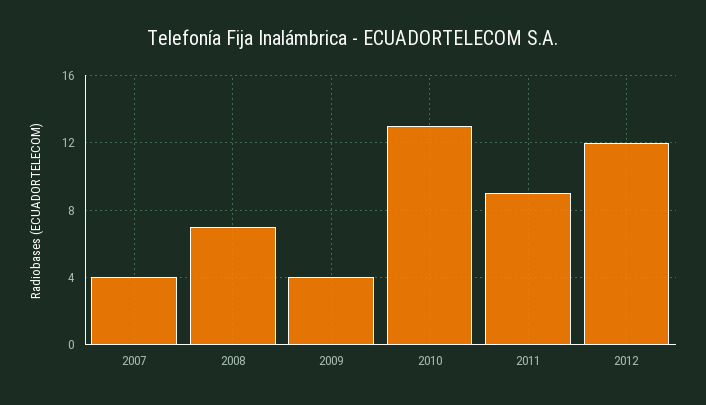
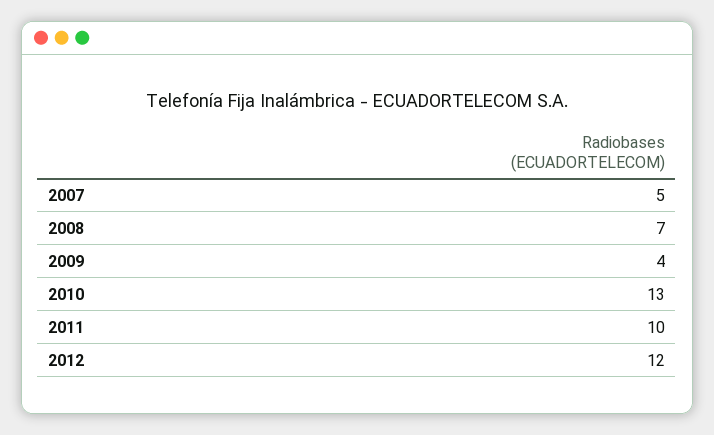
2007: 4 -> 5
2011: 9 -> 10

